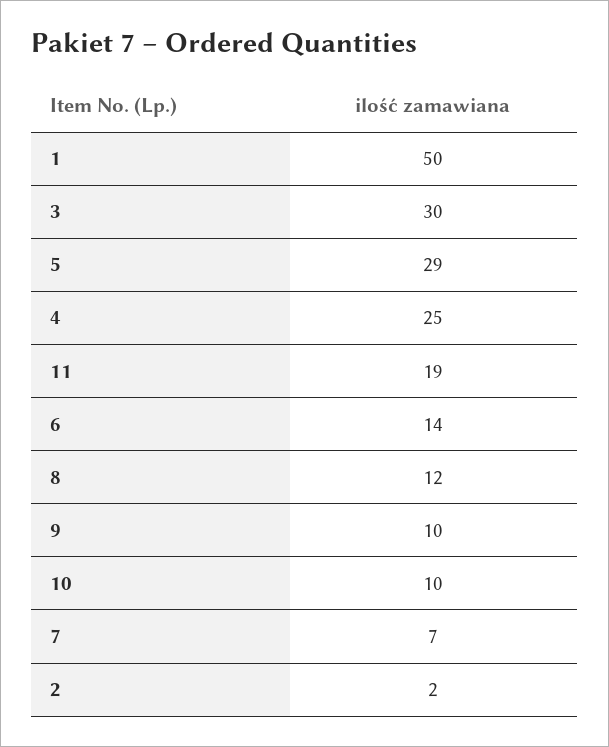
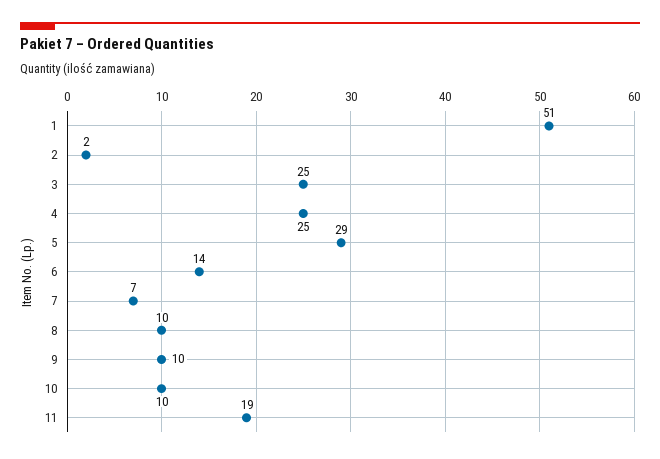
1: 50 -> 51
3: 30 -> 25
8: 12 -> 10

